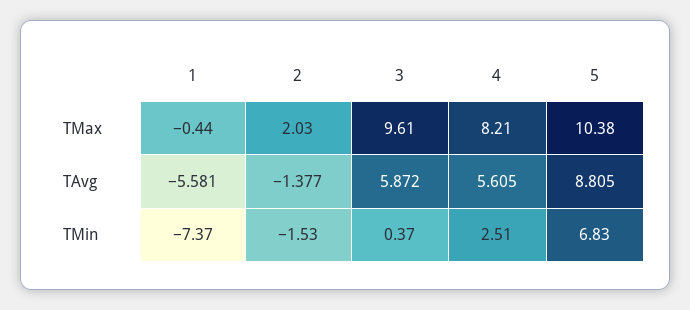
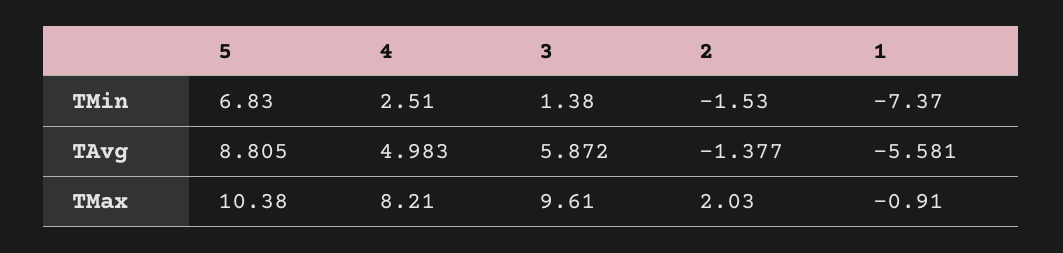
1, TMax: -0.44 -> -0.91
4, TAvg: 5.605 -> 4.983
3, TMin: 0.37 -> 1.38

